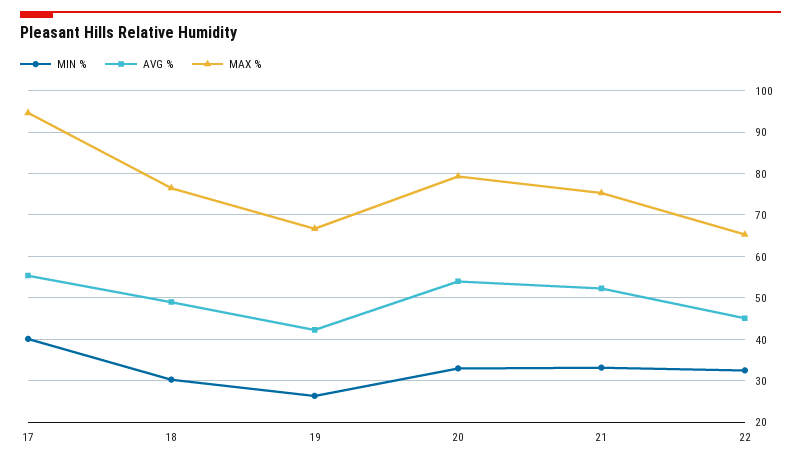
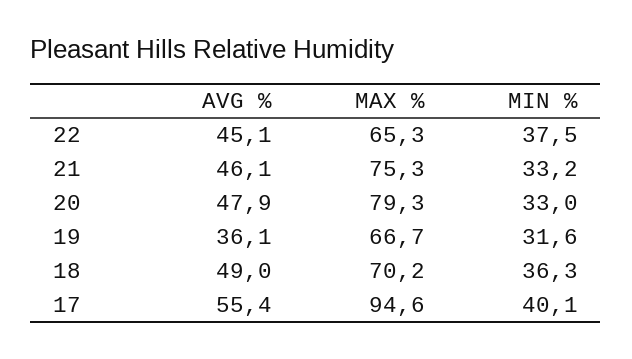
MIN %, 18: 30 -> 36.3
MAX %, 18: 76 -> 70.2
MIN %, 19: 26 -> 31.6
AVG %, 19: 42 -> 36.1
AVG %, 20: 54 -> 47.9
AVG %, 21: 52 -> 46.1
MIN %, 22: 32 -> 37.5

